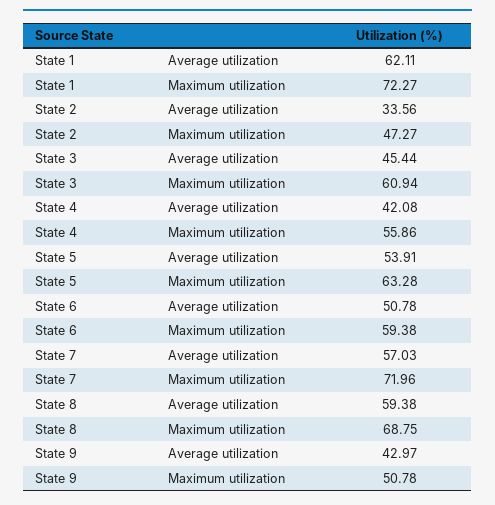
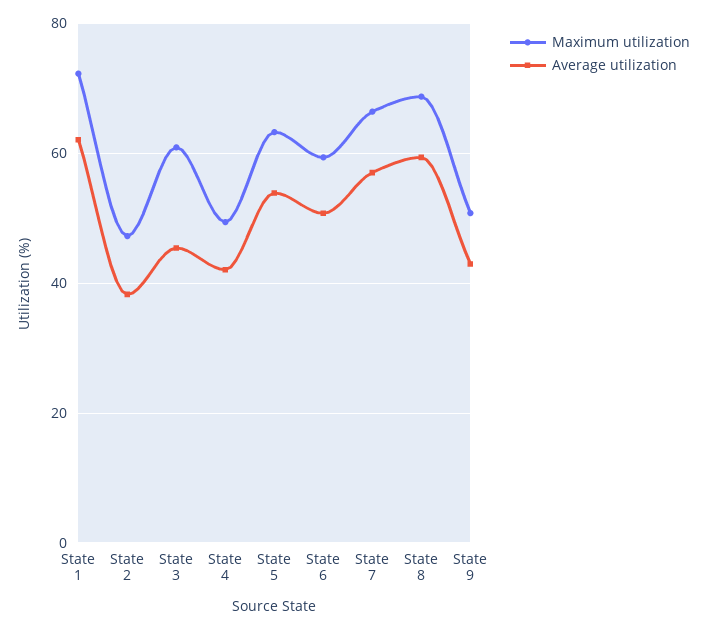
Average utilization, State 2: 33.56 -> 38
Maximum utilization, State 4: 55.86 -> 50
Maximum utilization, State 7: 71.96 -> 66

